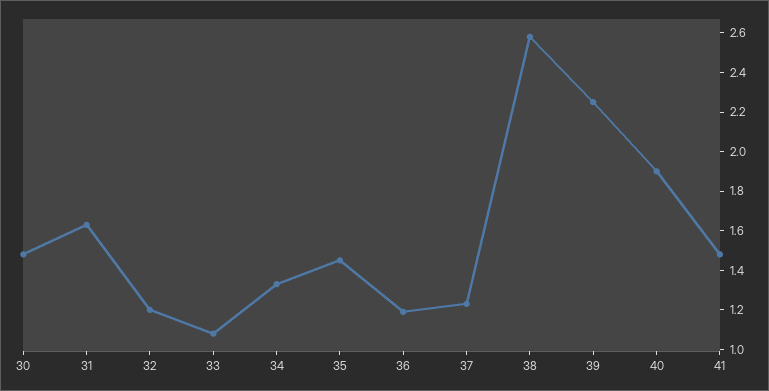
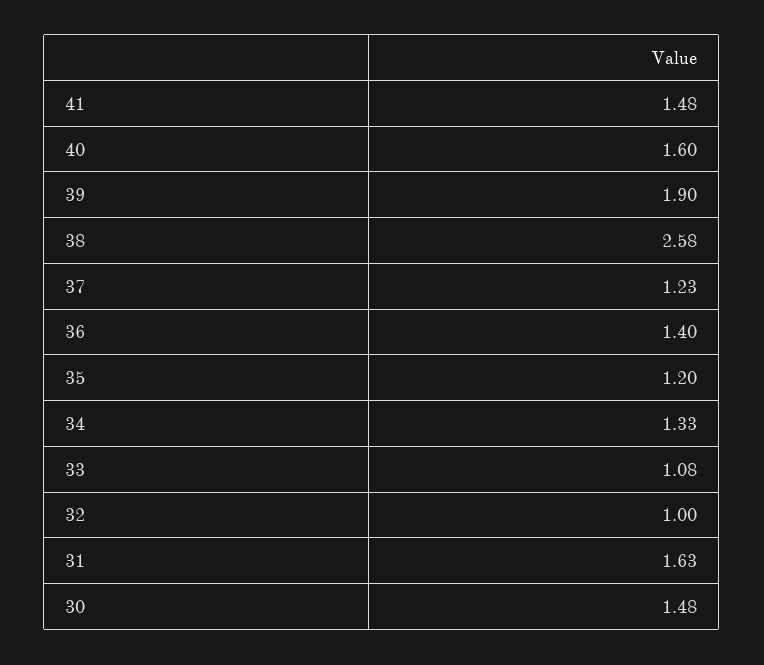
32: 1.2 -> 1
35: 1.45 -> 1.2
36: 1.2 -> 1.4
39: 2.25 -> 1.9
40: 1.9 -> 1.6

